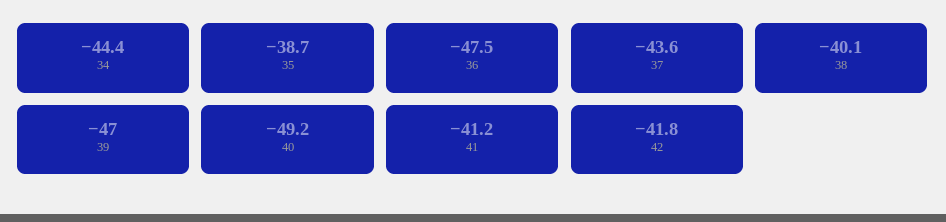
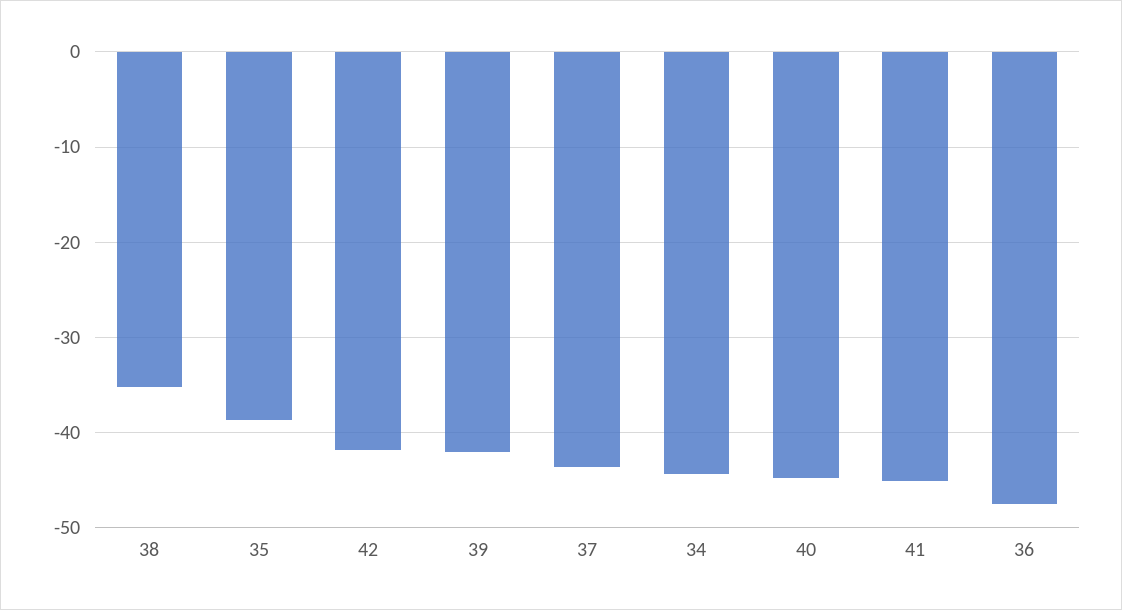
38: -40.1 -> -35
39: -47 -> -42
40: -49.2 -> -45
41: -41.2 -> -45

